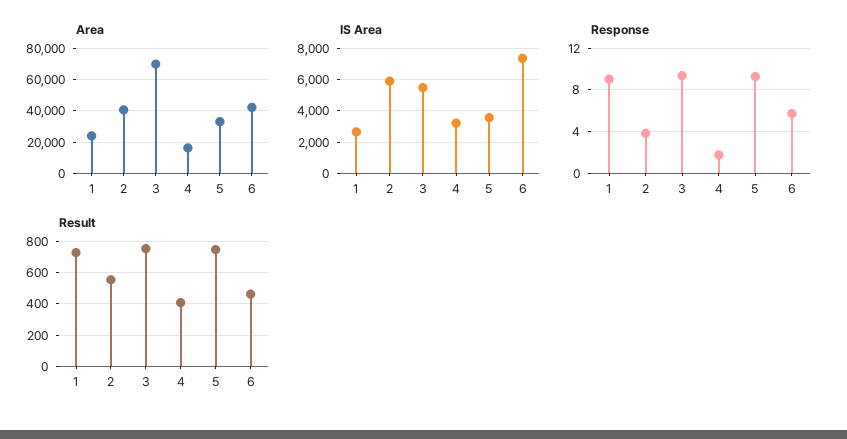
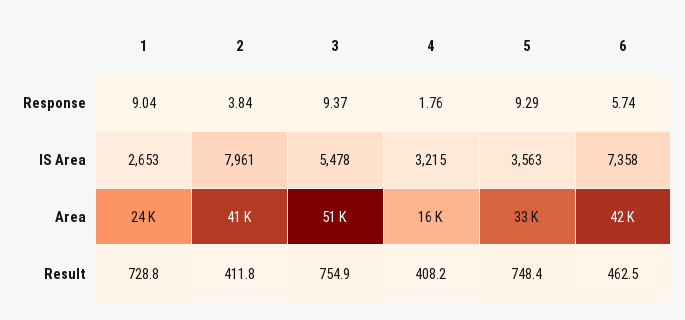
Area, 3: 70000 -> 51000
IS Area, 2: 6000 -> 7961
Result, 2: 550 -> 411.8

